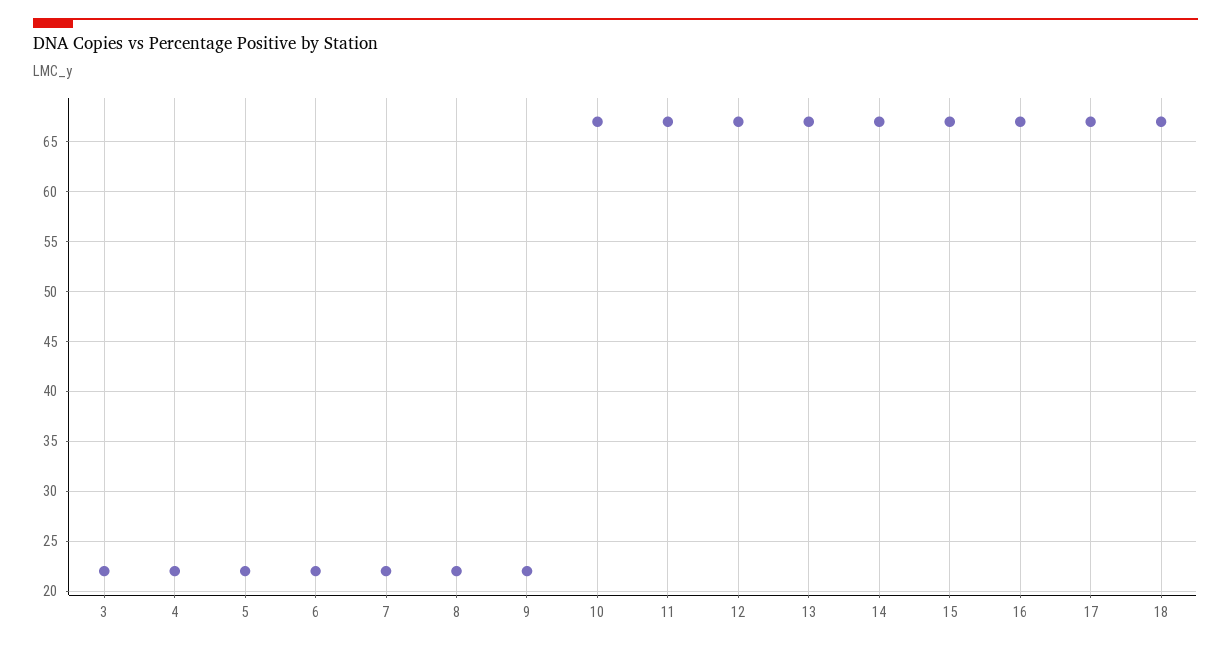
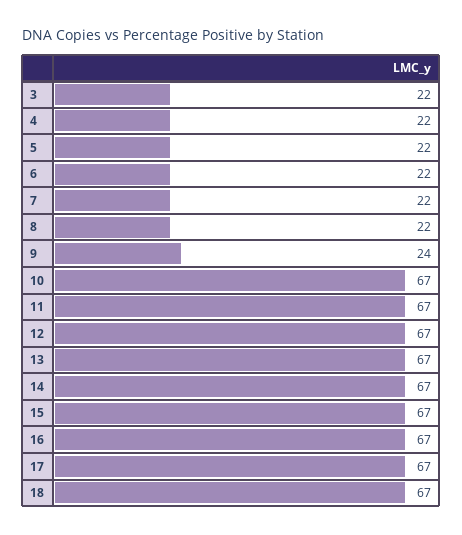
9: 22 -> 24

